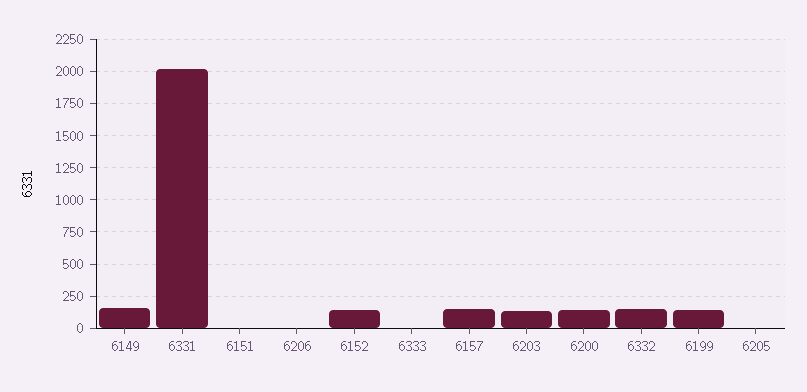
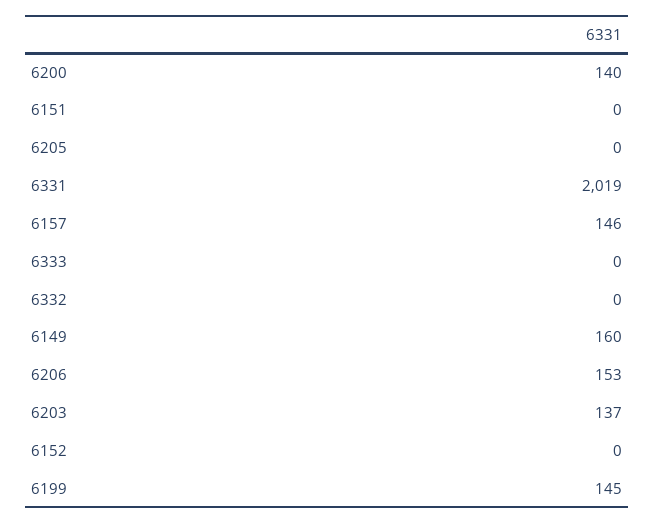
6206: 0 -> 153
6152: 150 -> 0
6332: 150 -> 0

